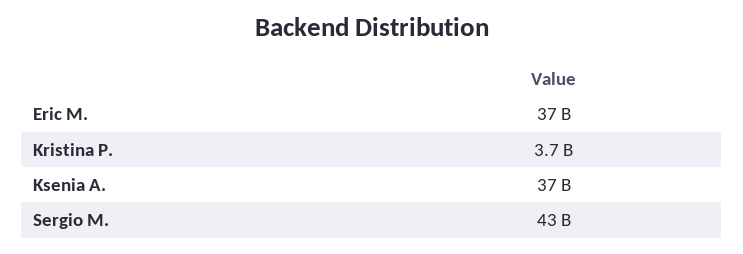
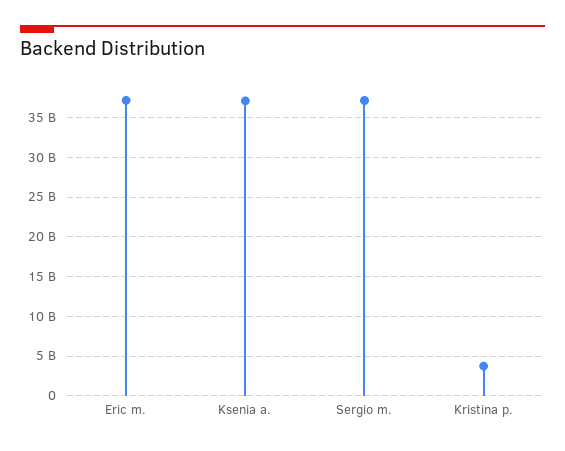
Sergio M.: 43000000000 -> 37000000000

